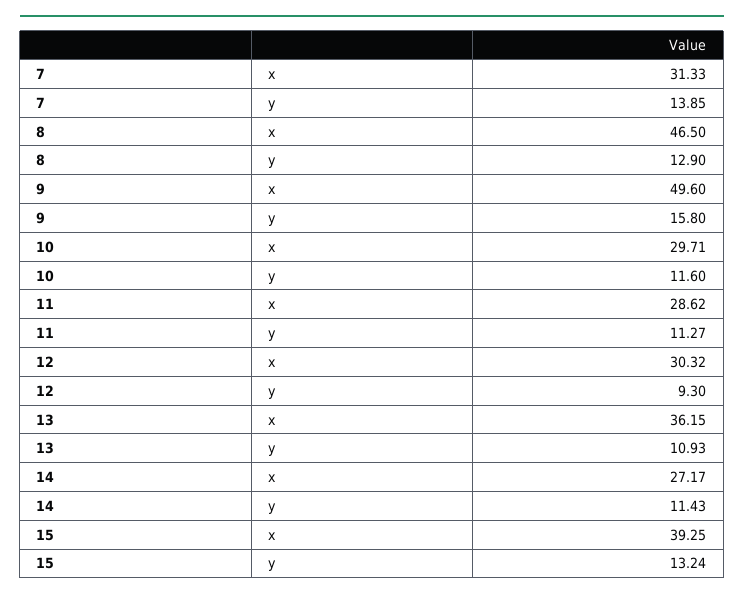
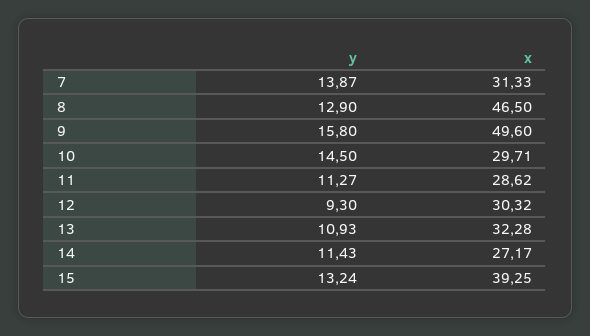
7, y: 13.85 -> 13.87
10, y: 11.6 -> 14.5
13, x: 36.15 -> 32.28

